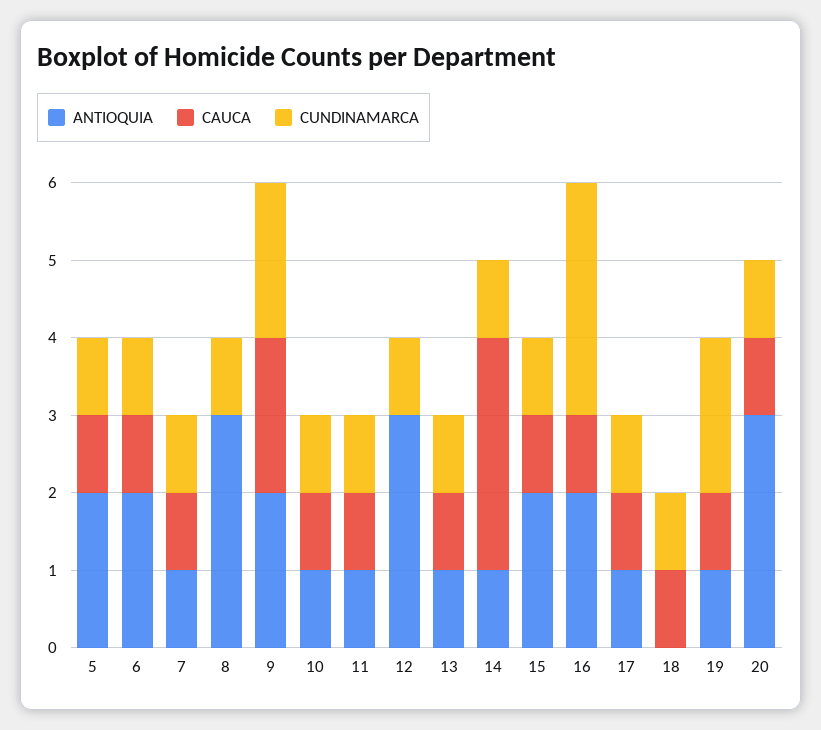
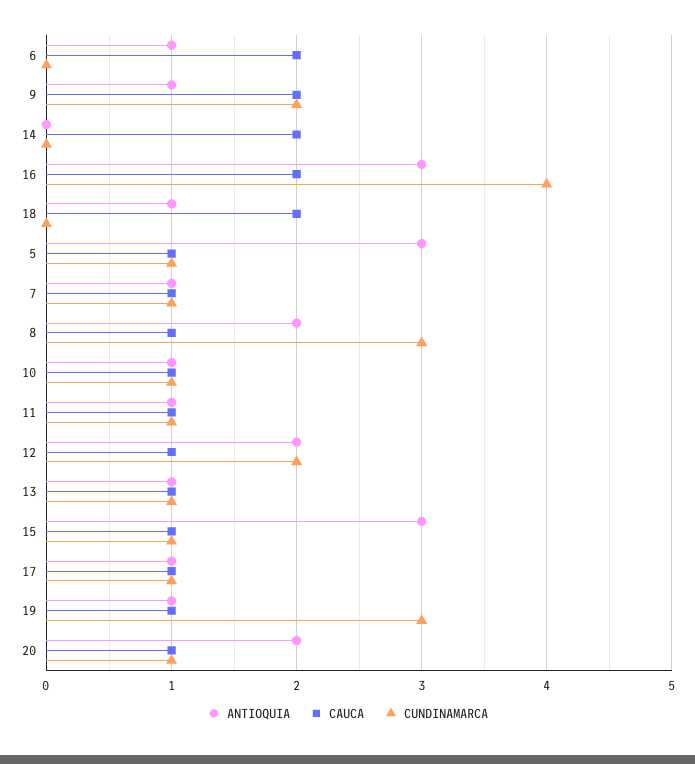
ANTIOQUIA, 5: 2 -> 3
ANTIOQUIA, 6: 2 -> 1
CAUCA, 6: 1 -> 2
CUNDINAMARCA, 6: 1 -> 0
ANTIOQUIA, 8: 3 -> 2
CAUCA, 8: 0 -> 1
CUNDINAMARCA, 8: 1 -> 3
ANTIOQUIA, 9: 2 -> 1
ANTIOQUIA, 12: 3 -> 2
CAUCA, 12: 0 -> 1
CUNDINAMARCA, 12: 1 -> 2
ANTIOQUIA, 14: 1 -> 0
CAUCA, 14: 3 -> 2
CUNDINAMARCA, 14: 1 -> 0
ANTIOQUIA, 15: 2 -> 3
ANTIOQUIA, 16: 2 -> 3
CAUCA, 16: 1 -> 2
CUNDINAMARCA, 16: 3 -> 4
ANTIOQUIA, 18: 0 -> 1
CAUCA, 18: 1 -> 2
CUNDINAMARCA, 18: 1 -> 0
CUNDINAMARCA, 19: 2 -> 3
ANTIOQUIA, 20: 3 -> 2

